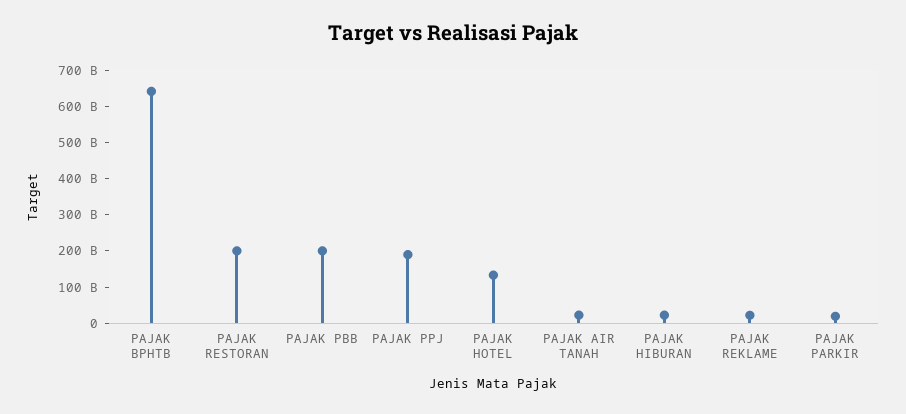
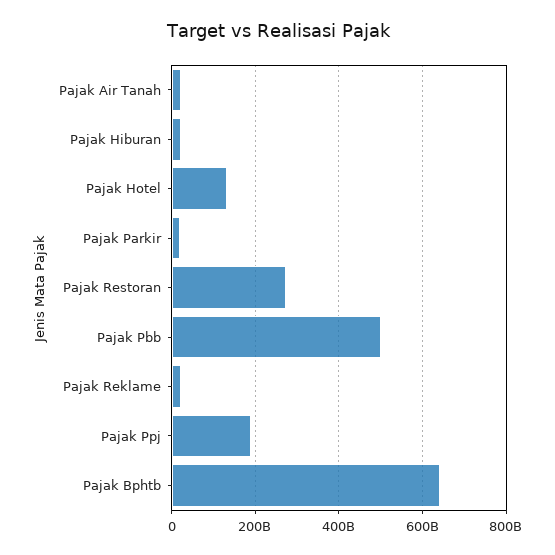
PAJAK RESTORAN: 200000000000 -> 280000000000
PAJAK PBB: 200000000000 -> 500000000000

